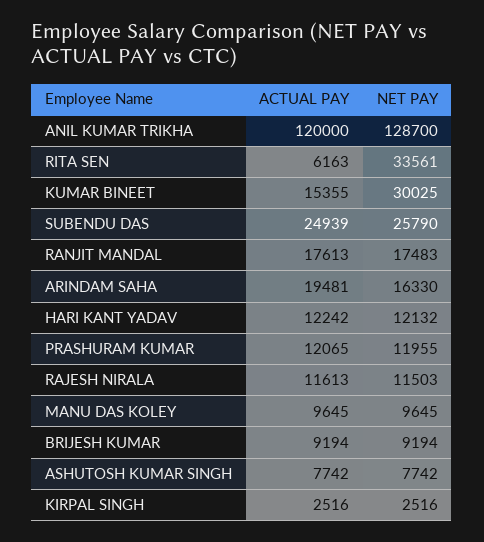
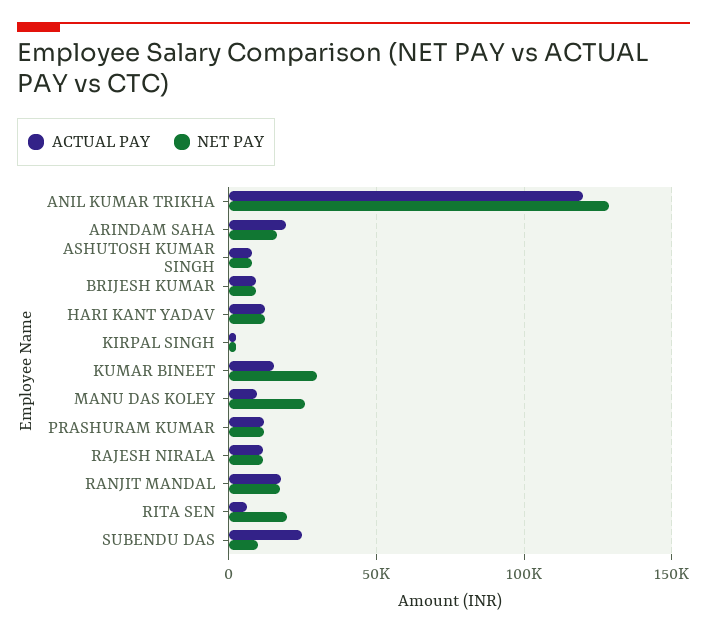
NET PAY, RITA SEN: 33561 -> 20000
NET PAY, SUBENDU DAS: 25790 -> 10000
NET PAY, MANU DAS KOLEY: 9645 -> 25000

